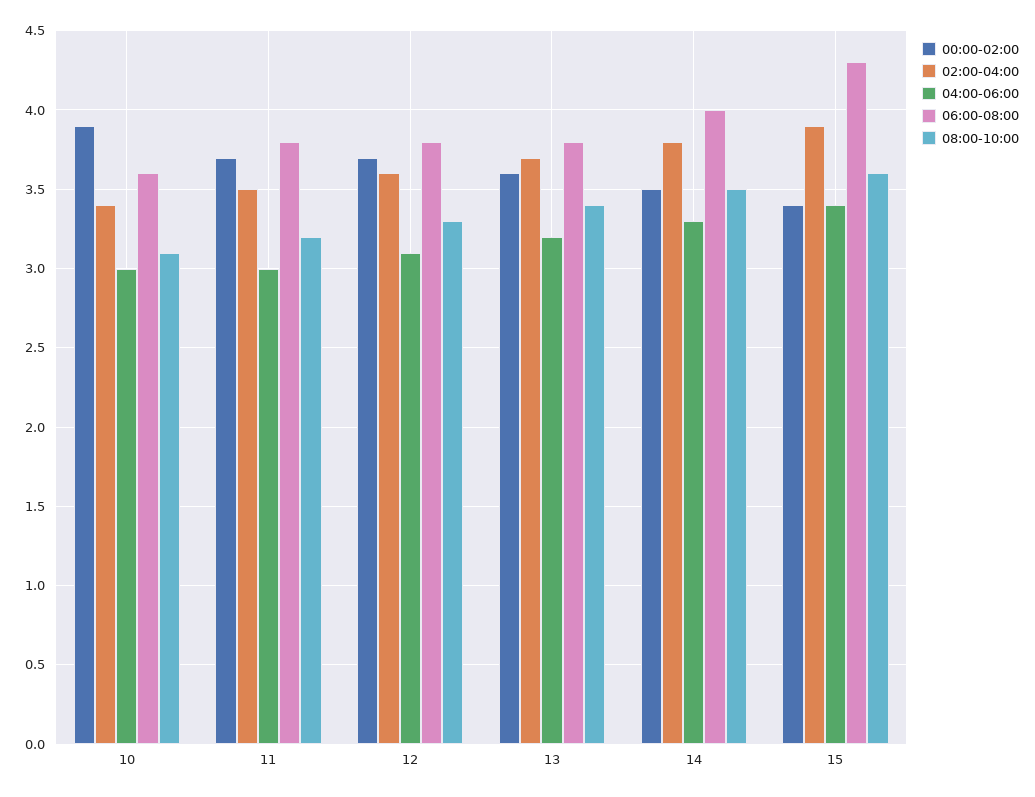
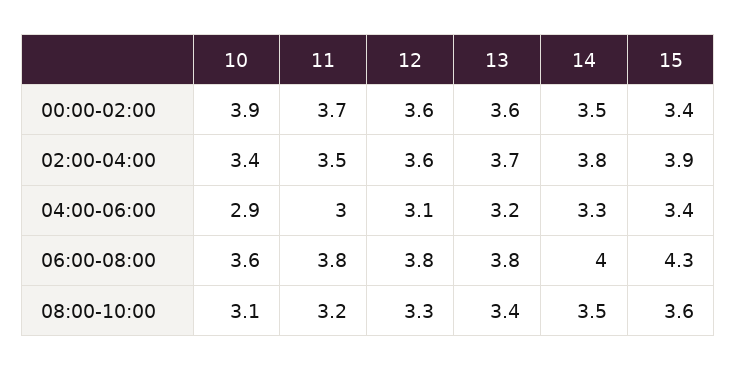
04:00-06:00, 10: 3 -> 2.9
00:00-02:00, 12: 3.7 -> 3.6

